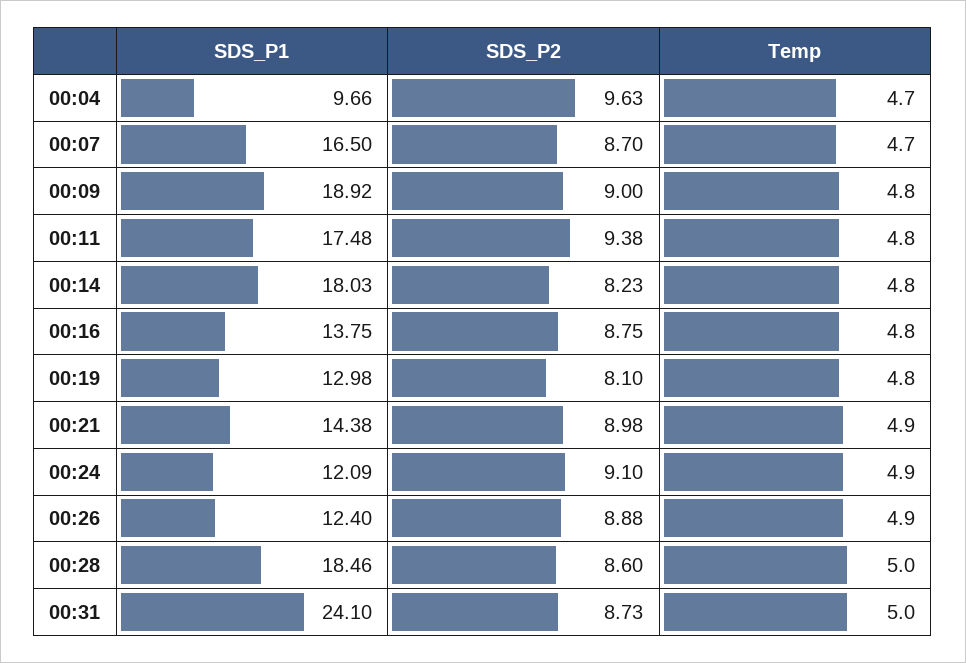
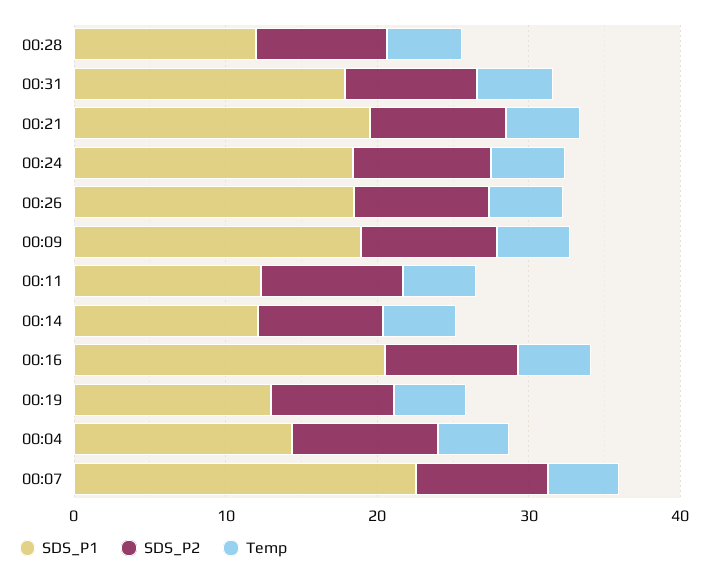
SDS_P1, 00:04: 9.66 -> 14
SDS_P1, 00:07: 16.5 -> 22
SDS_P1, 00:11: 17.48 -> 12
SDS_P1, 00:14: 18.03 -> 12
SDS_P1, 00:16: 13.75 -> 20
SDS_P1, 00:21: 14.38 -> 20
SDS_P1, 00:24: 12.09 -> 18
SDS_P1, 00:26: 12.4 -> 18
SDS_P1, 00:28: 18.46 -> 12
SDS_P1, 00:31: 24.1 -> 18

